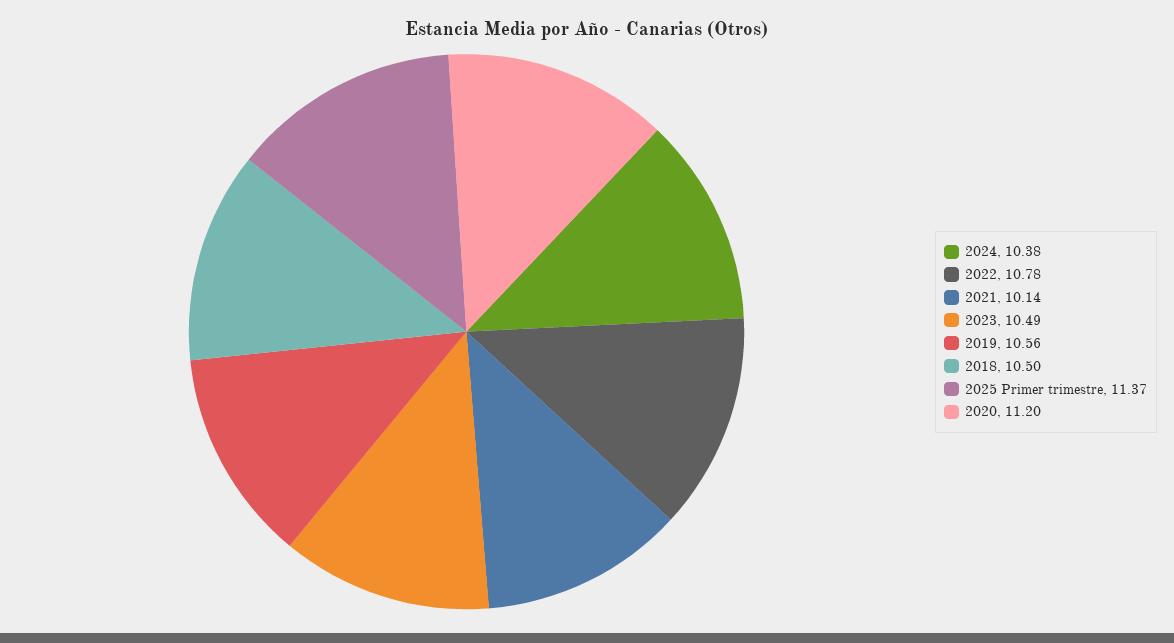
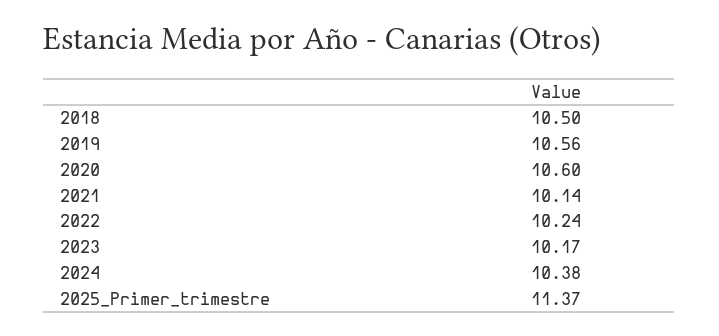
2022: 10.78 -> 10.24
2023: 10.49 -> 10.17
2020: 11.2 -> 10.6

